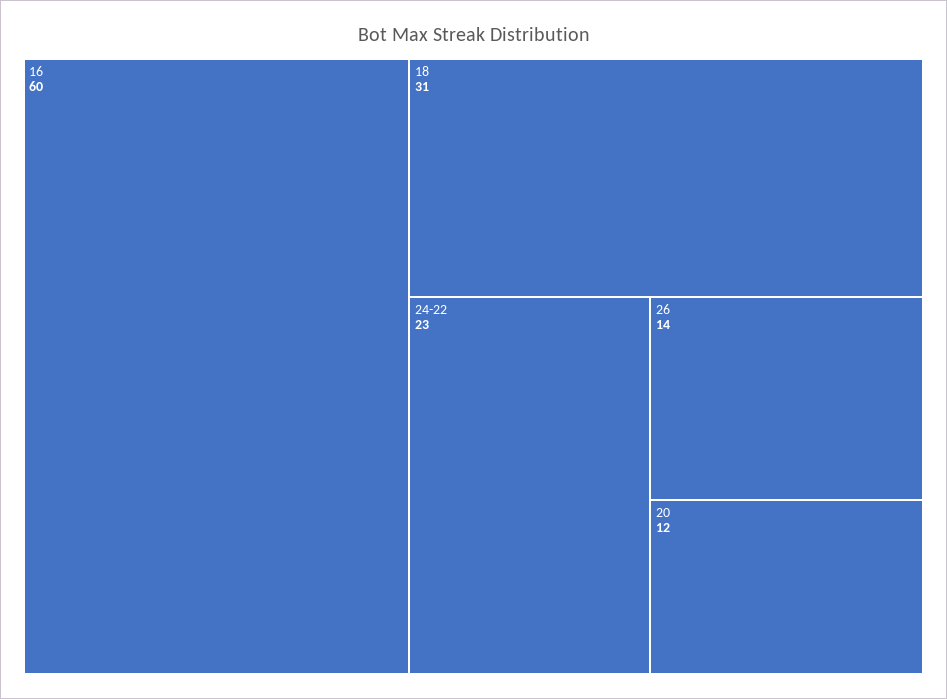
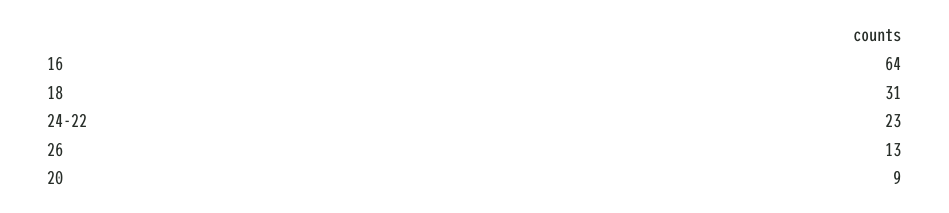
16: 60 -> 64
26: 14 -> 13
20: 12 -> 9

